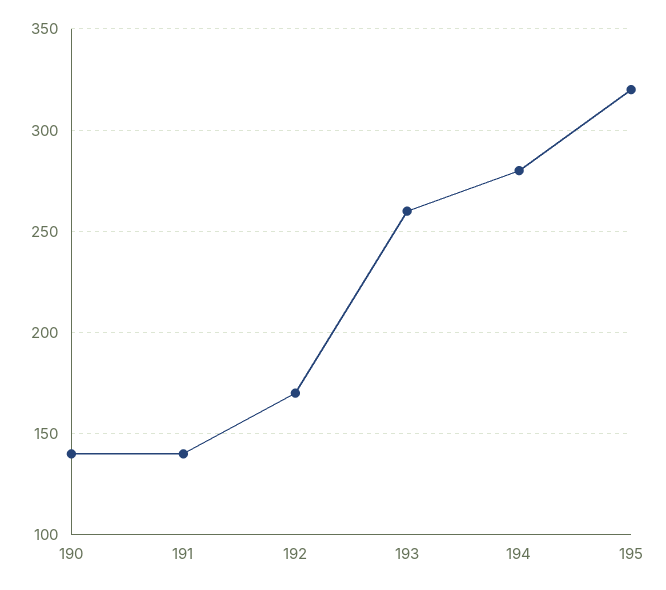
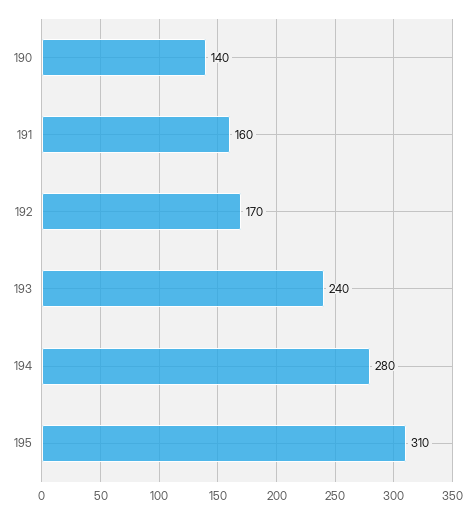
191: 140 -> 160
193: 260 -> 240
195: 320 -> 310

